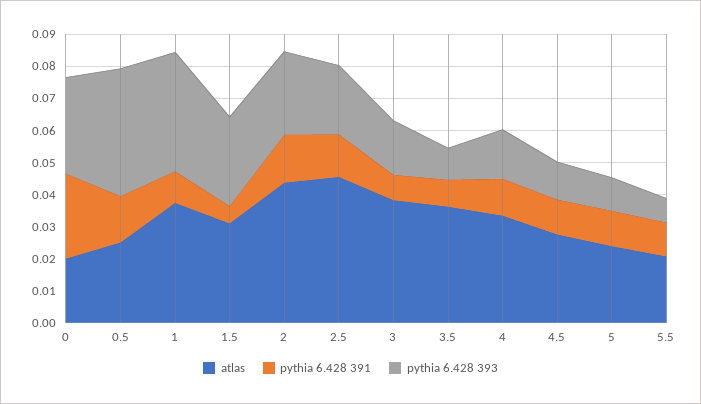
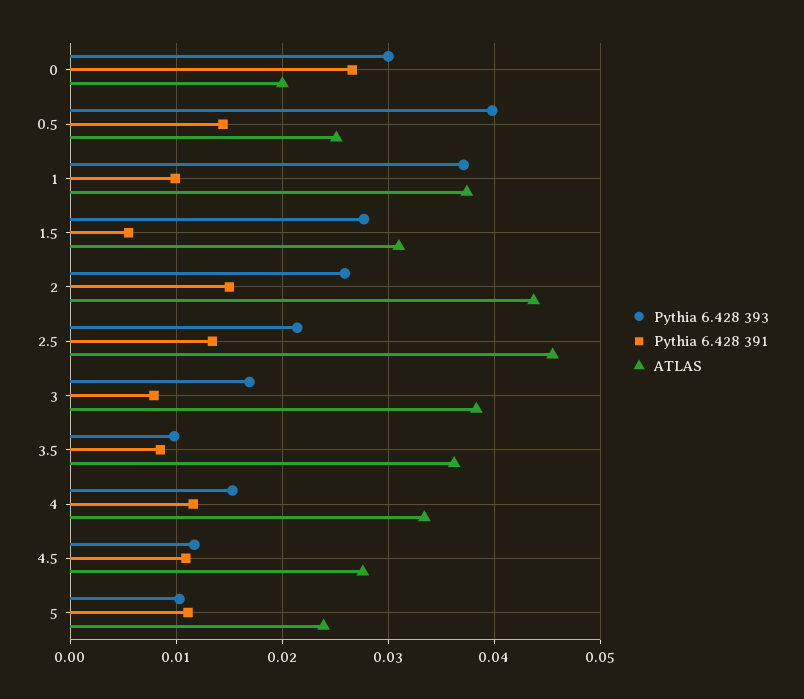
atlas, 5.5: 0.02 -> none
pythia 6.428 391, 5.5: 0.01 -> none
pythia 6.428 393, 5.5: 0.0075 -> none

